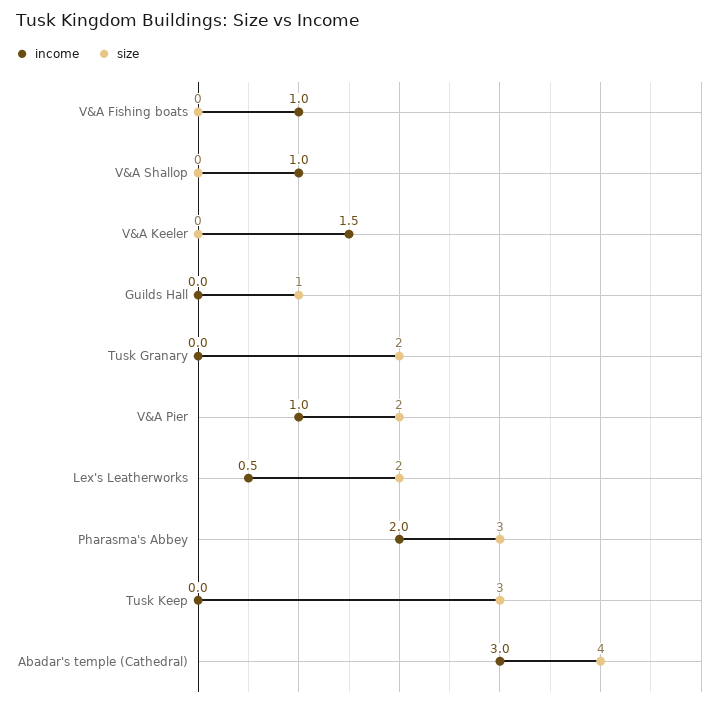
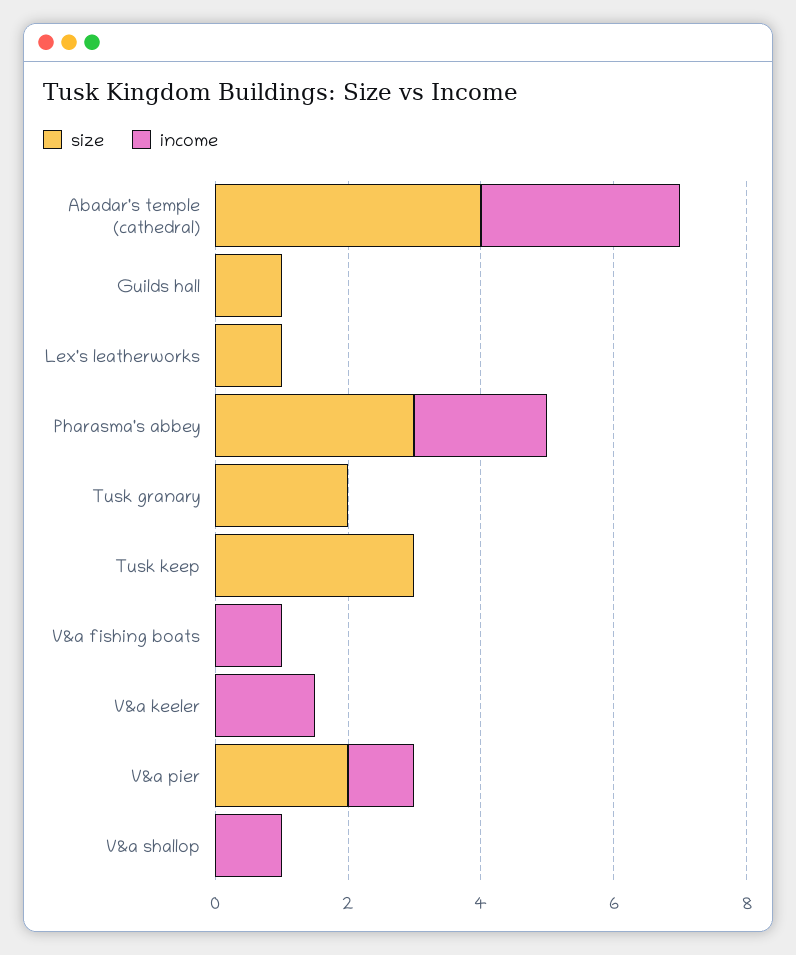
income, Lex's Leatherworks: 0.5 -> 0
size, Lex's Leatherworks: 2 -> 1

